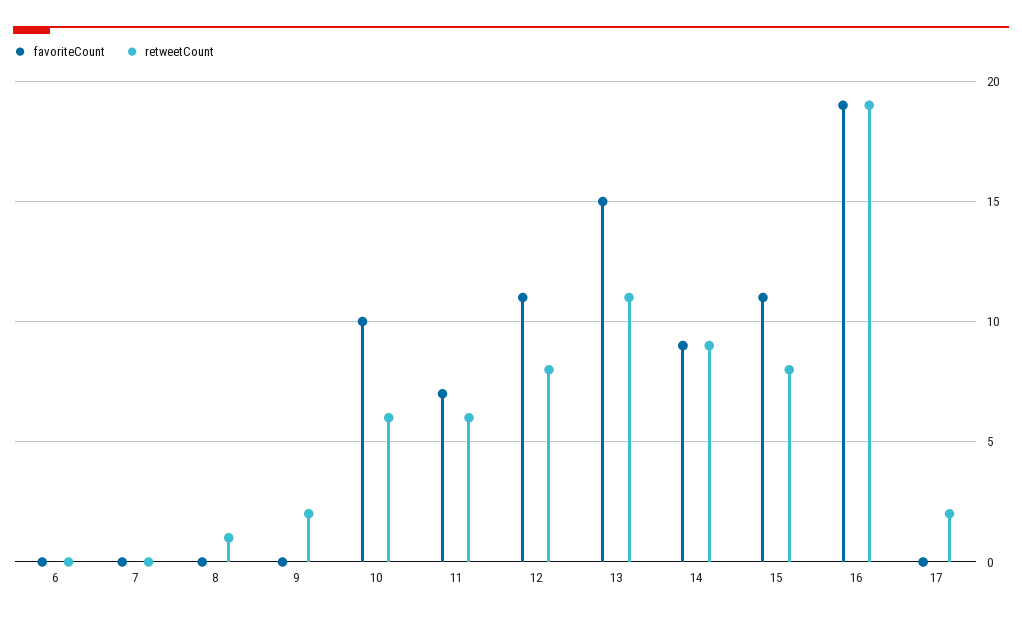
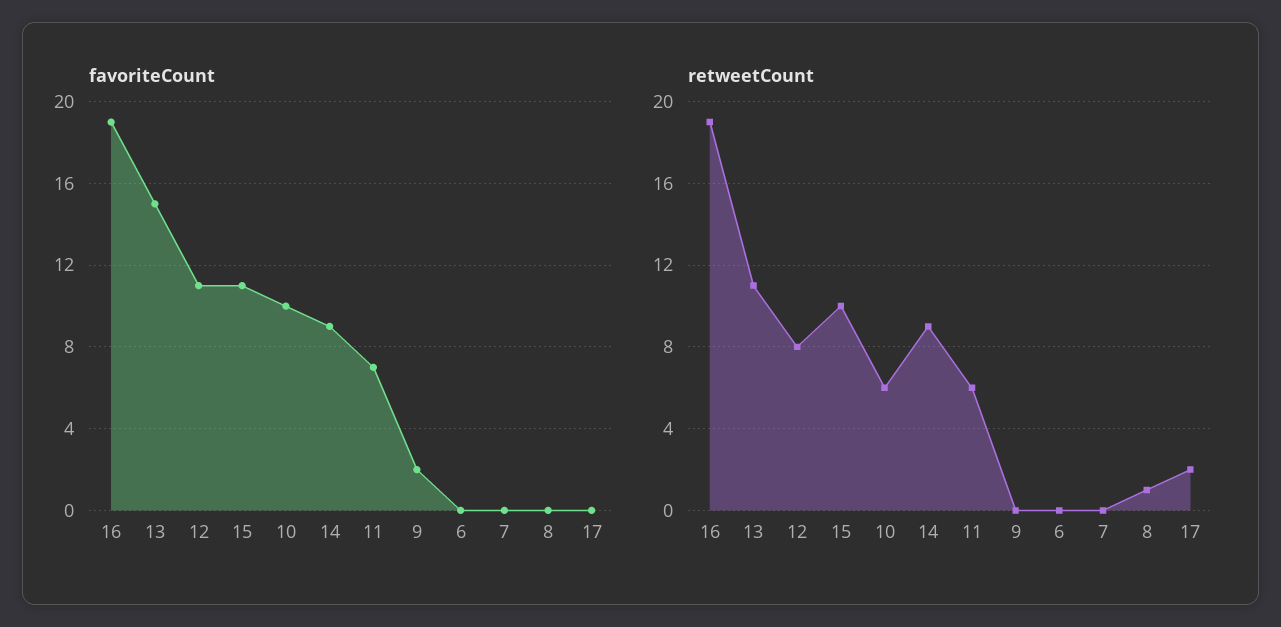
favoriteCount, 9: 0 -> 2
retweetCount, 9: 2 -> 0
retweetCount, 15: 8 -> 10

